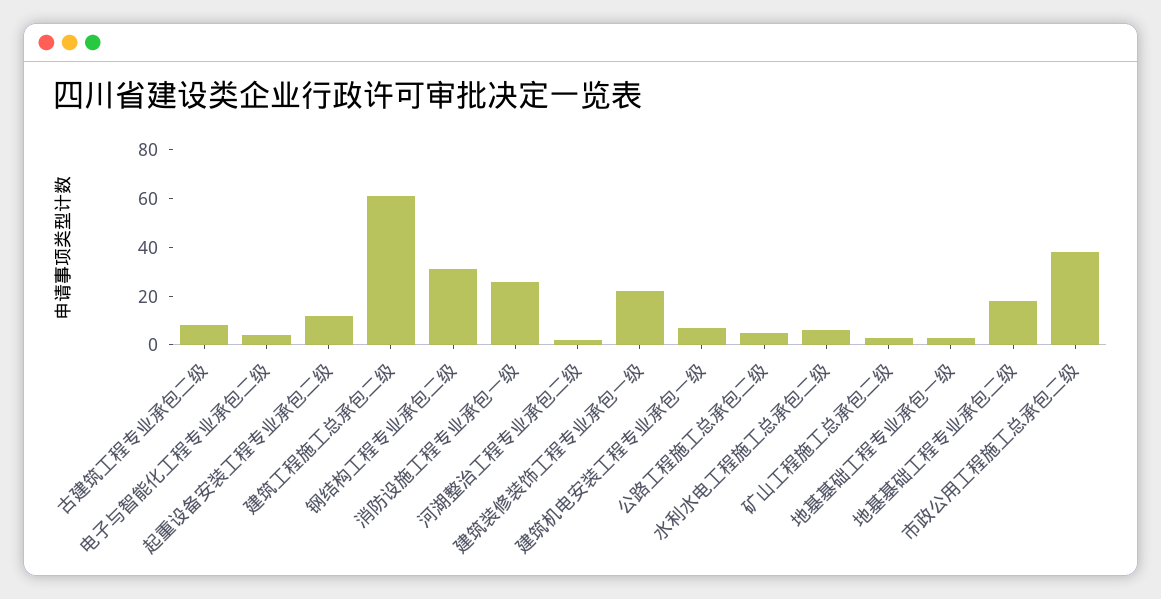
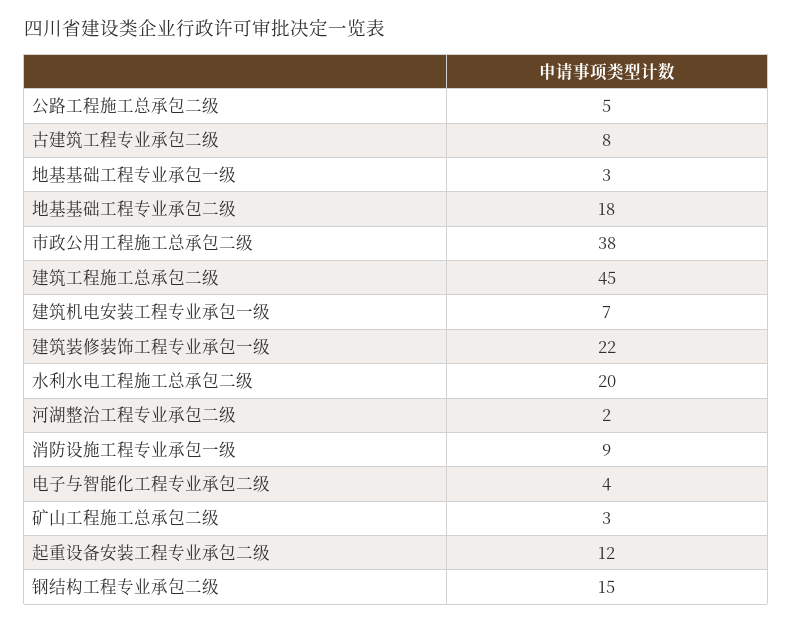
建筑工程施工总承包二级: 60 -> 45
钢结构工程专业承包二级: 30 -> 15
消防设施工程专业承包一级: 25 -> 9
水利水电工程施工总承包二级: 5 -> 20

